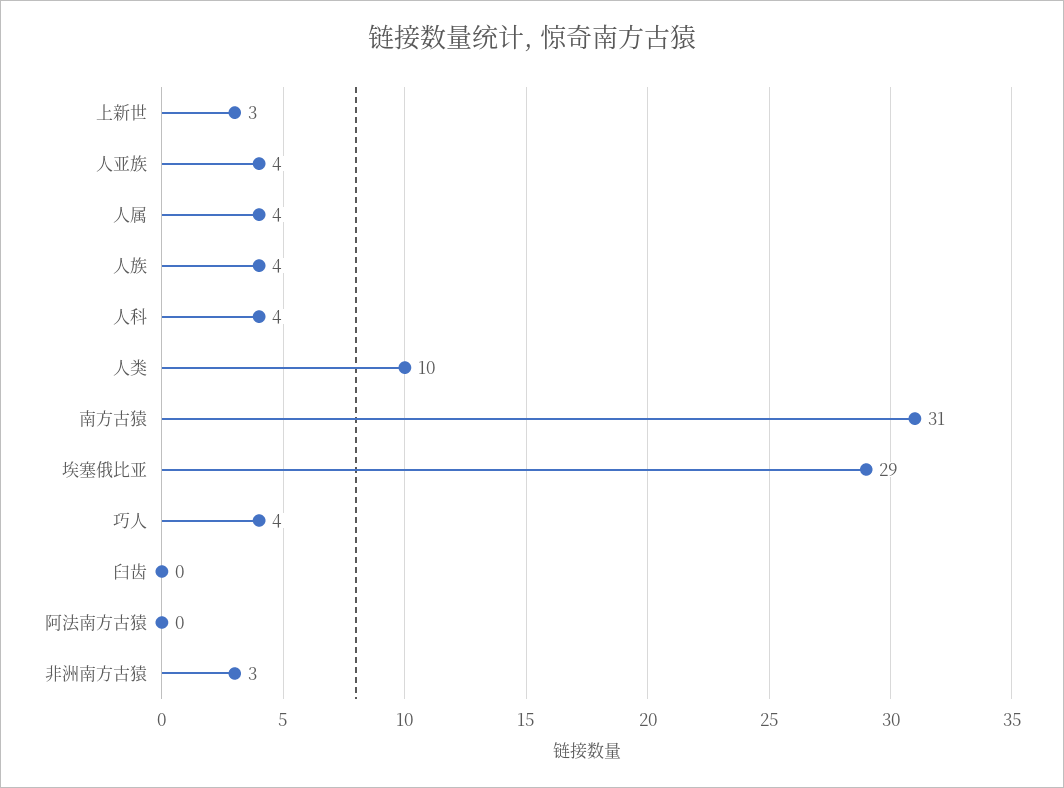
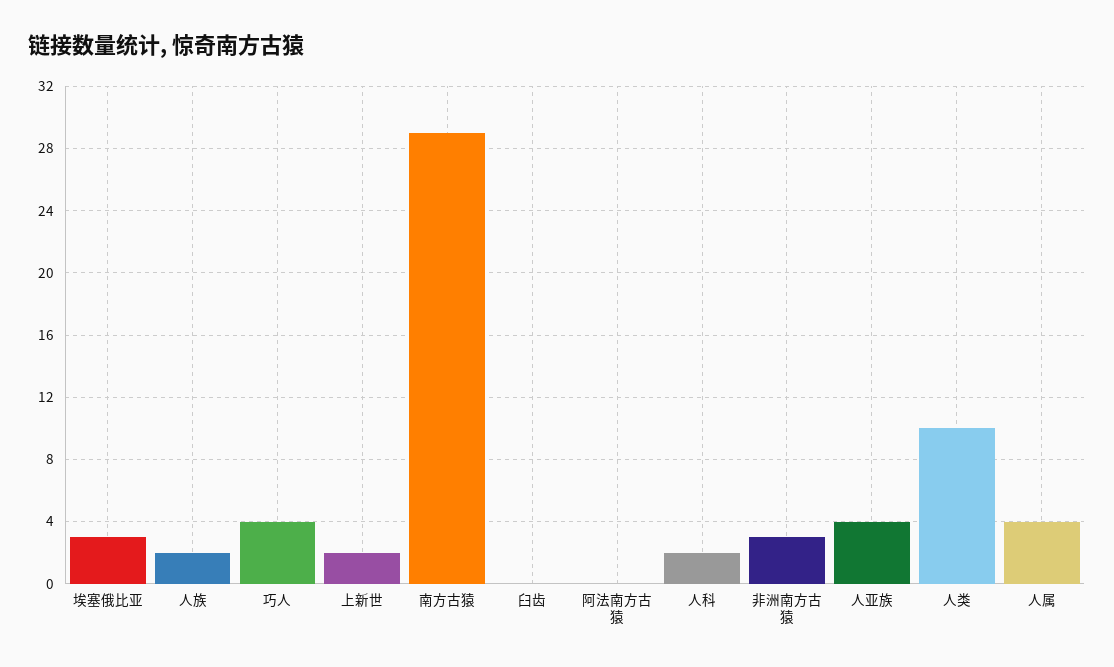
上新世: 3 -> 2
人族: 4 -> 2
人科: 4 -> 2
南方古猿: 31 -> 29
埃塞俄比亚: 29 -> 3

